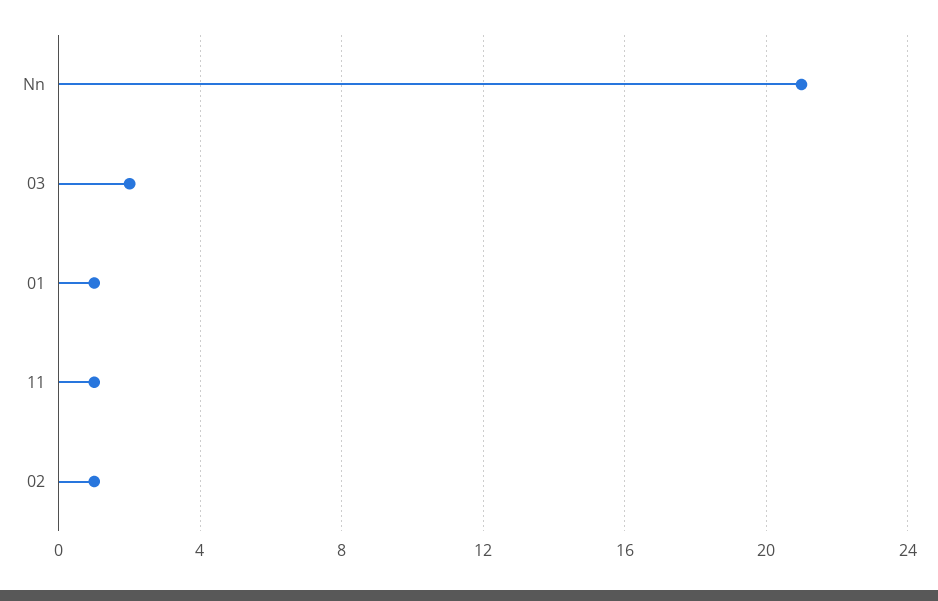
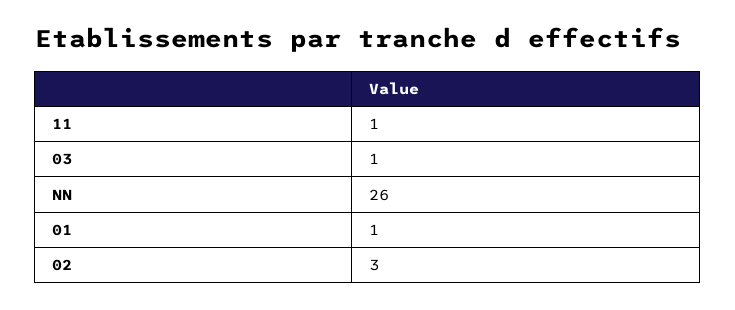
Nn: 21 -> 26
03: 2 -> 1
02: 1 -> 3

